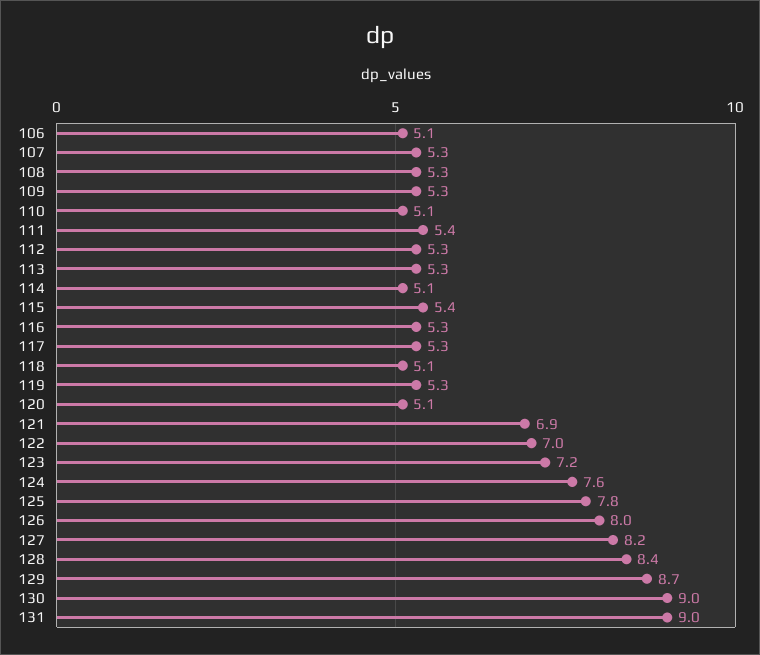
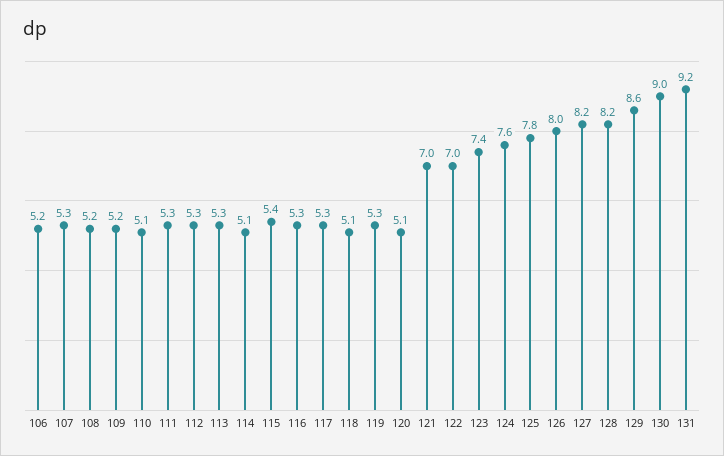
106: 5.1 -> 5.2
108: 5.3 -> 5.2
109: 5.3 -> 5.2
111: 5.4 -> 5.3
121: 6.9 -> 7
123: 7.2 -> 7.4
128: 8.4 -> 8.2
129: 8.7 -> 8.6
131: 9 -> 9.2

